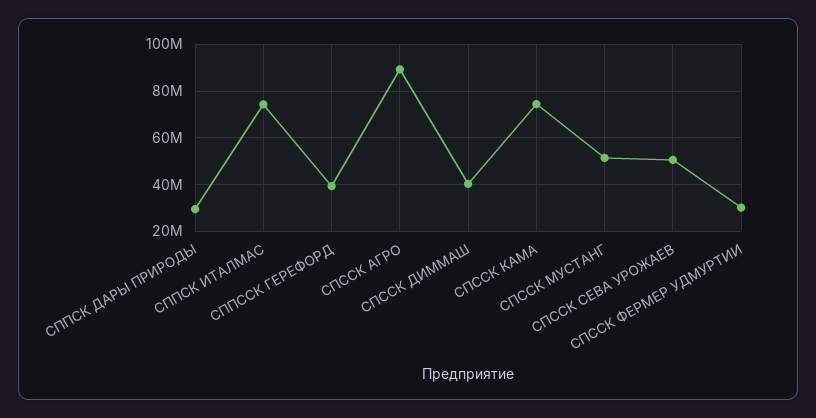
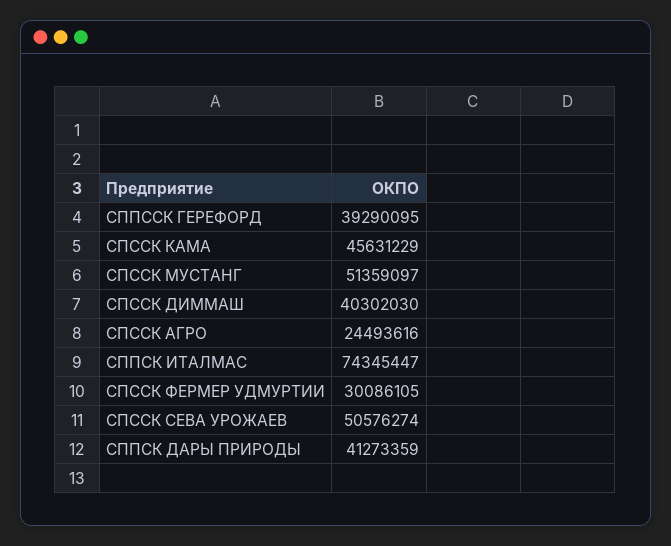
СППСК ДАРЫ ПРИРОДЫ: 30000000 -> 41273359
СПССК АГРО: 90000000 -> 24493616
СПССК КАМА: 75000000 -> 45631229

